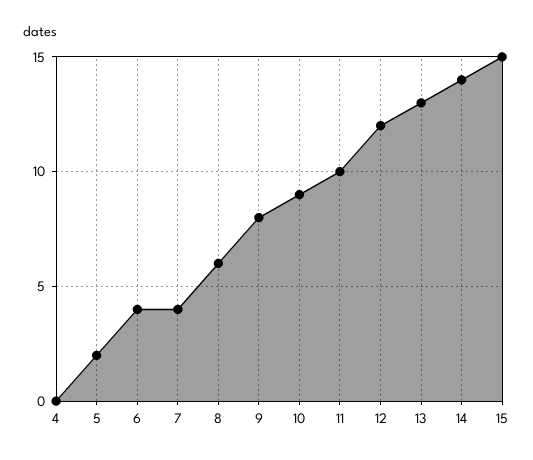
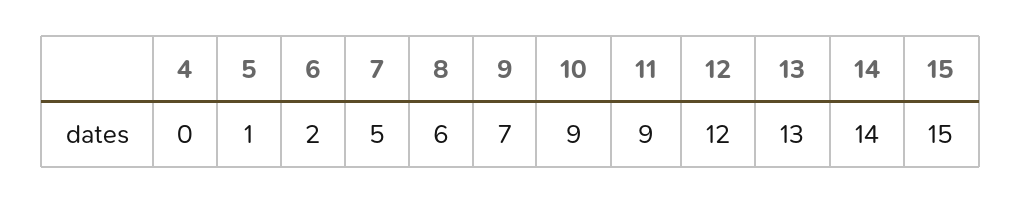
5: 2 -> 1
6: 4 -> 2
7: 4 -> 5
9: 8 -> 7
11: 10 -> 9

